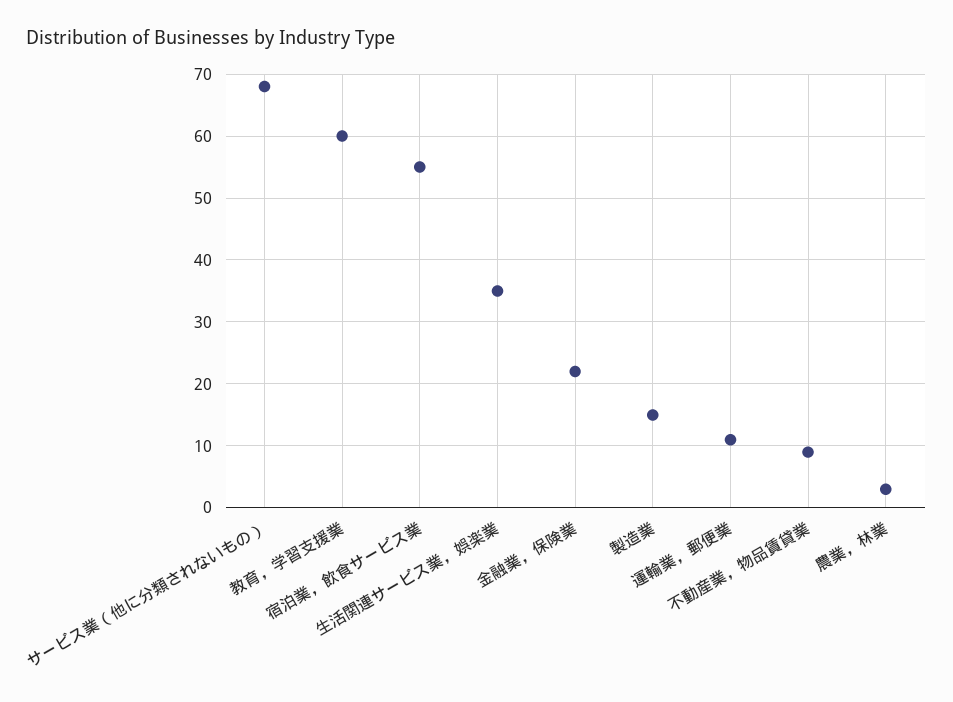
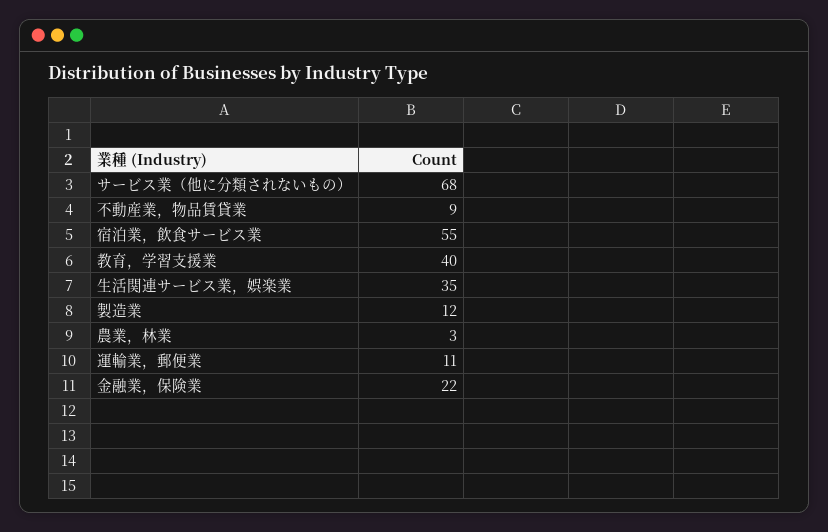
教育，学習支援業: 60 -> 40
製造業: 15 -> 12

